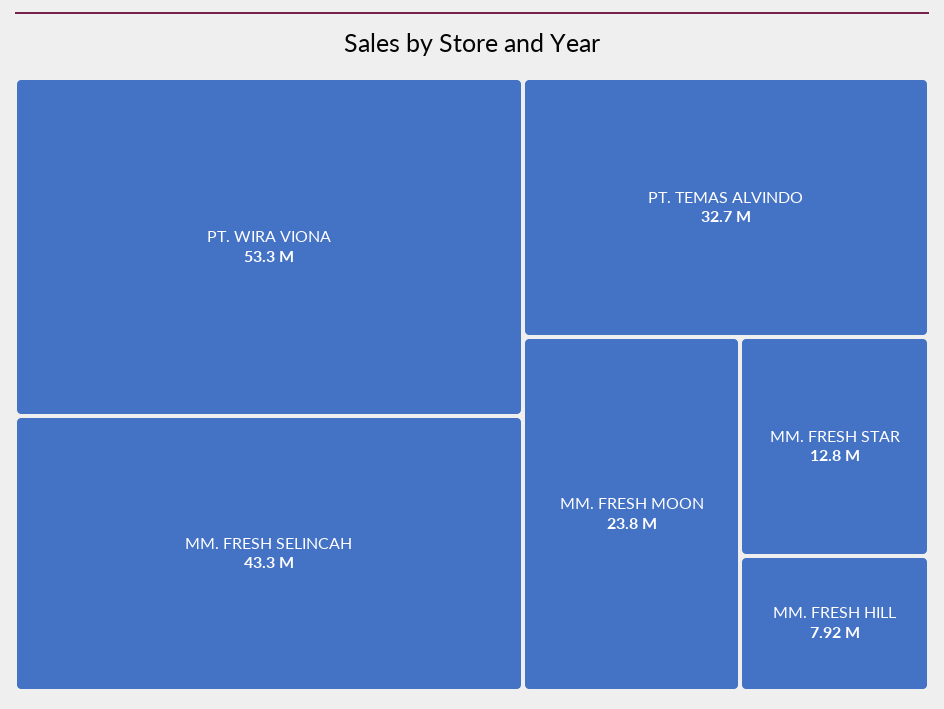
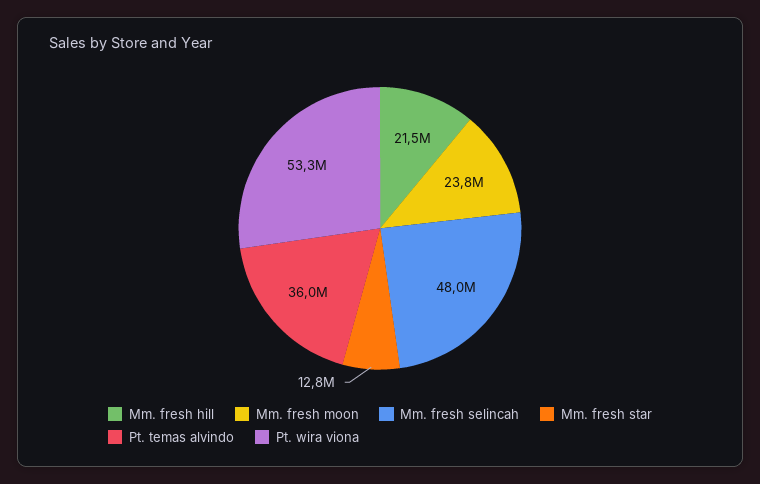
MM. FRESH SELINCAH: 43300000 -> 48000000
PT. TEMAS ALVINDO: 32700000 -> 36000000
MM. FRESH HILL: 7920000 -> 21500000

